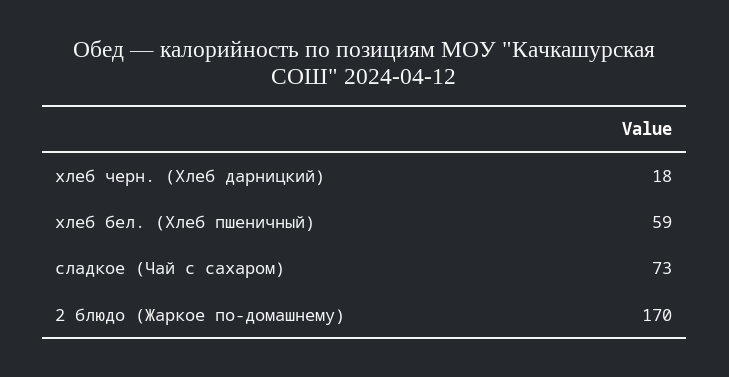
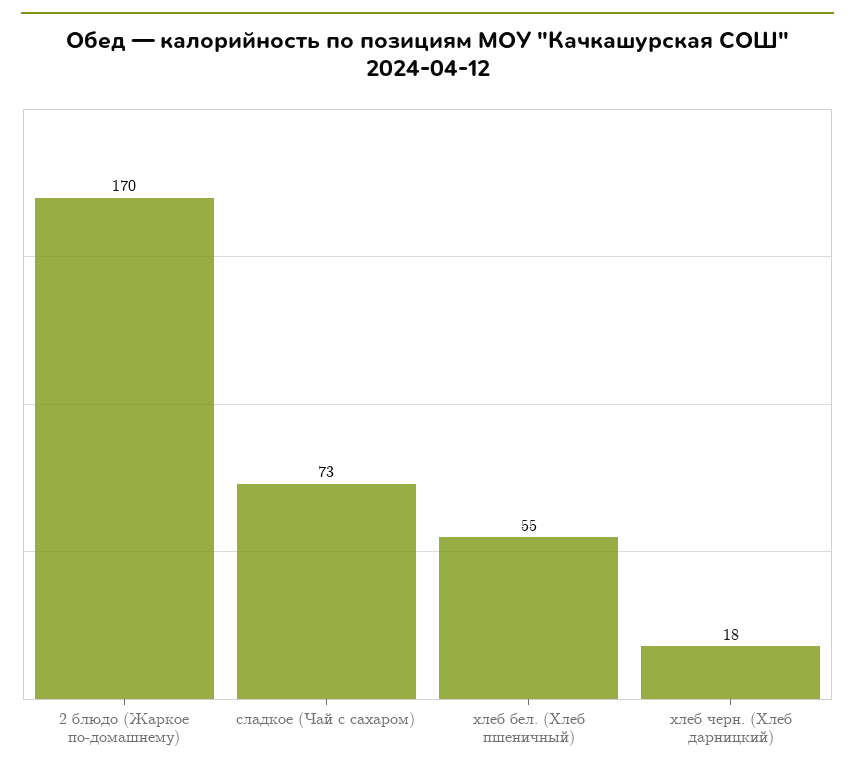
хлеб бел. (Хлеб пшеничный): 59 -> 55

